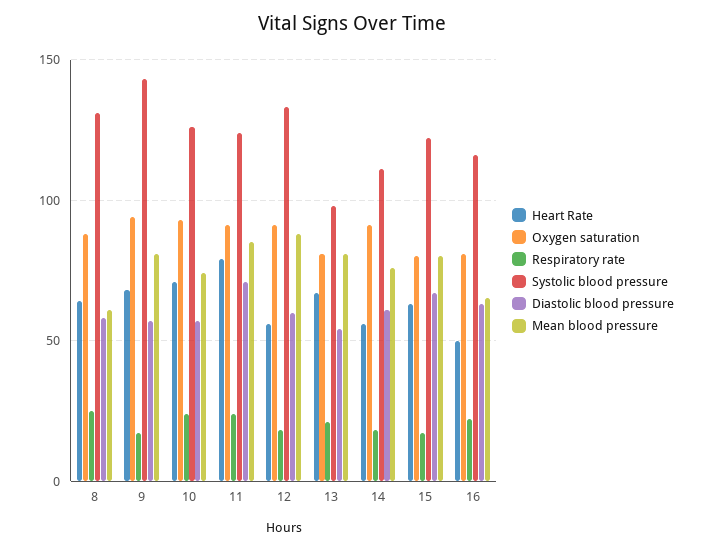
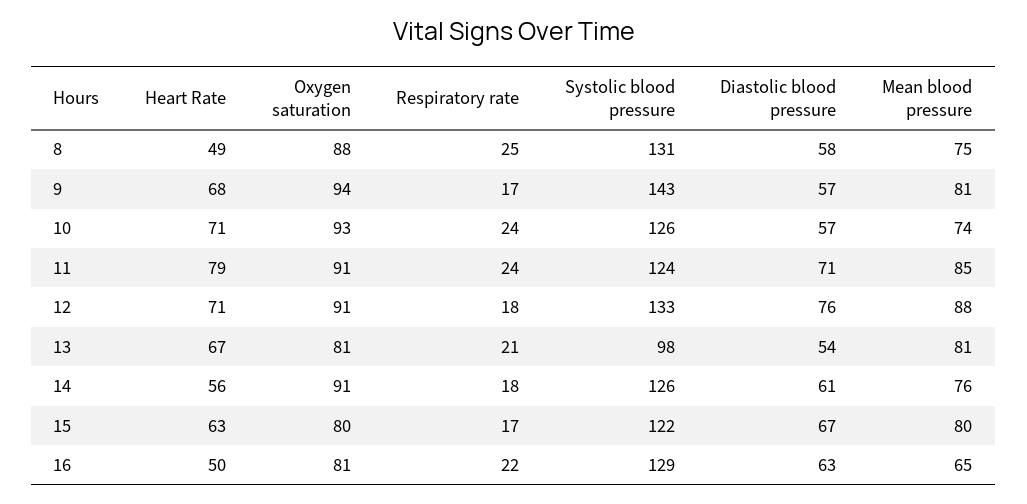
Heart Rate, 8: 65 -> 49
Mean blood pressure, 8: 60 -> 75
Heart Rate, 12: 55 -> 71
Diastolic blood pressure, 12: 60 -> 76
Systolic blood pressure, 14: 110 -> 126
Systolic blood pressure, 16: 115 -> 129

